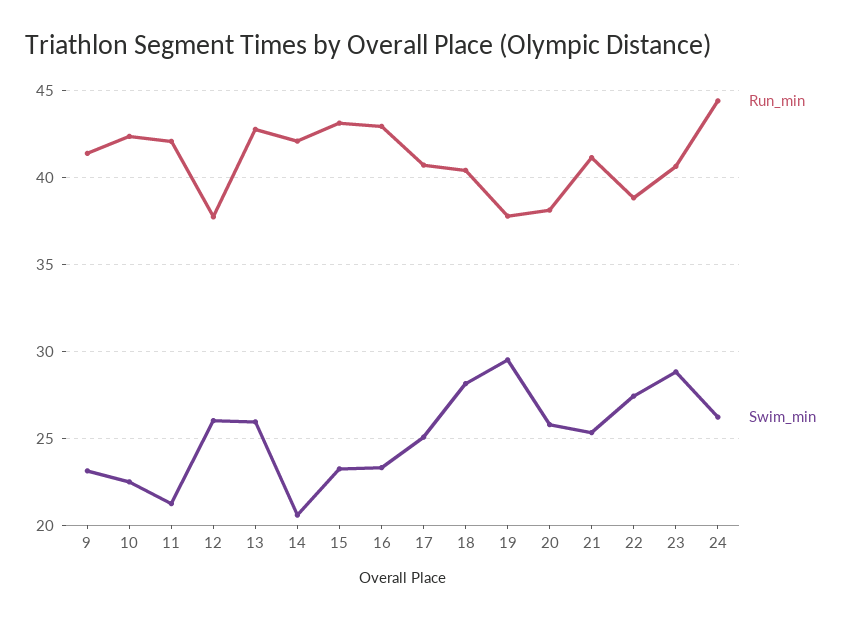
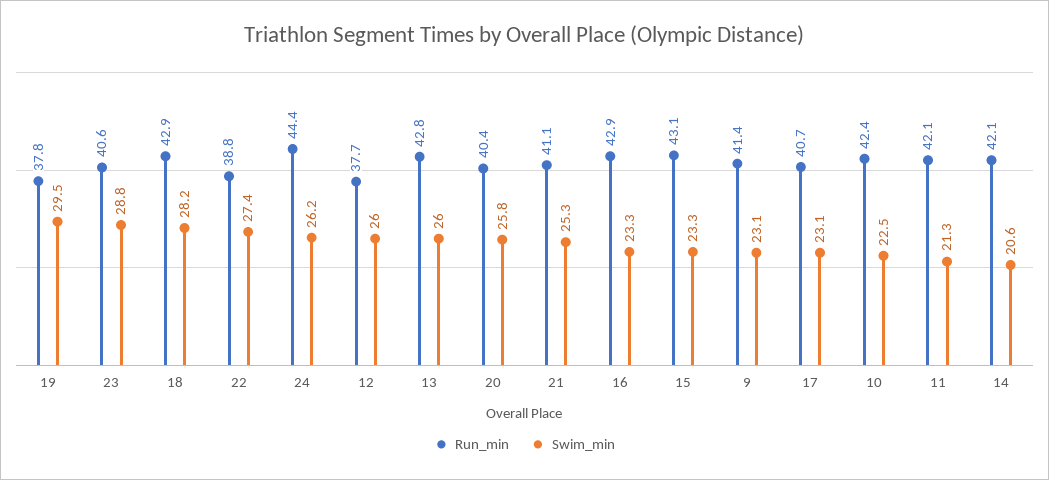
Swim_min, 17: 25 -> 23.1
Run_min, 18: 40.5 -> 42.9
Run_min, 20: 38 -> 40.4

